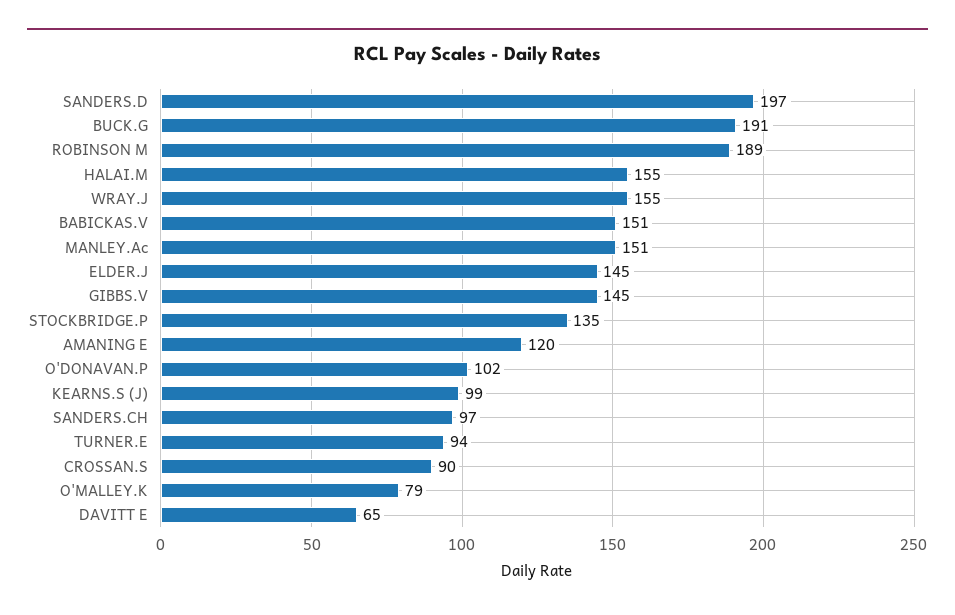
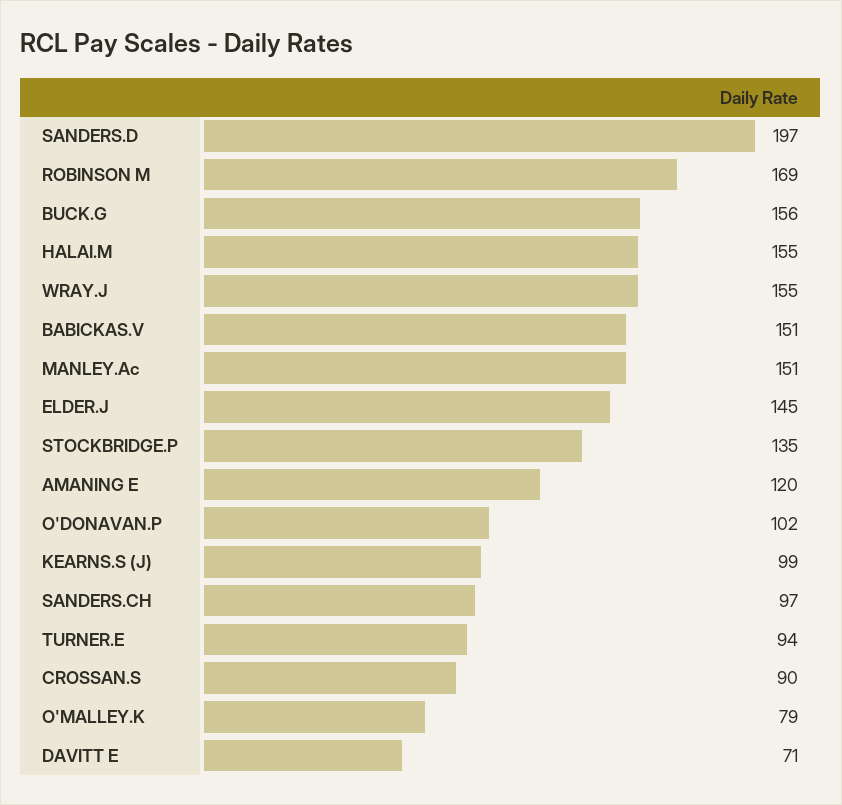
BUCK.G: 191 -> 156
ROBINSON M: 189 -> 169
GIBBS.V: 145 -> none
DAVITT E: 65 -> 71

